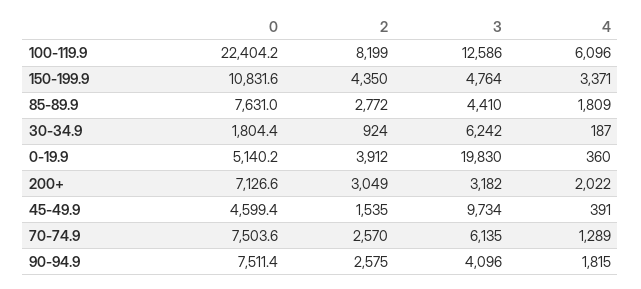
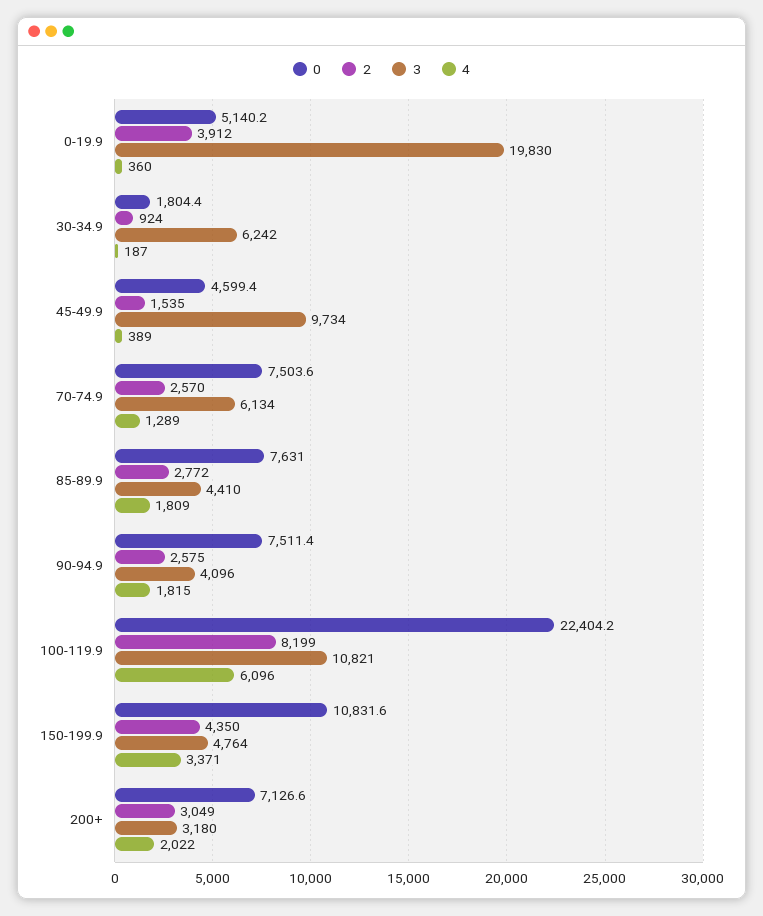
3, 100-119.9: 12586 -> 10821
3, 200+: 3182 -> 3180
4, 45-49.9: 391 -> 389
3, 70-74.9: 6135 -> 6134

